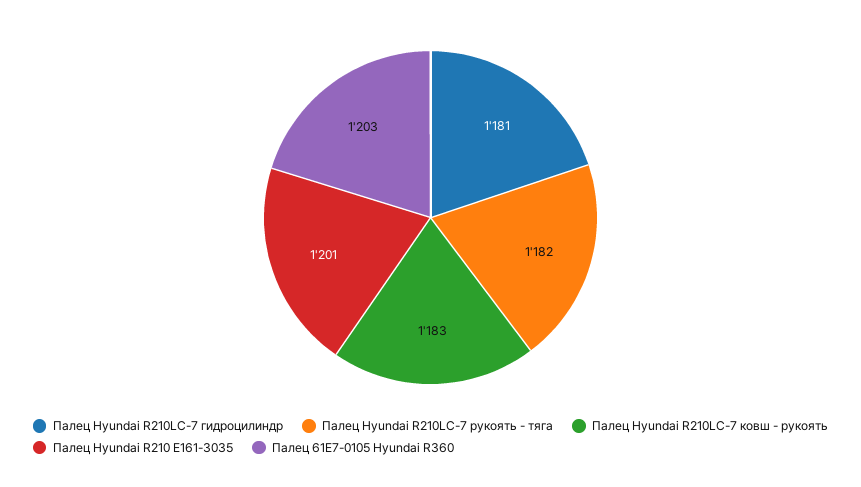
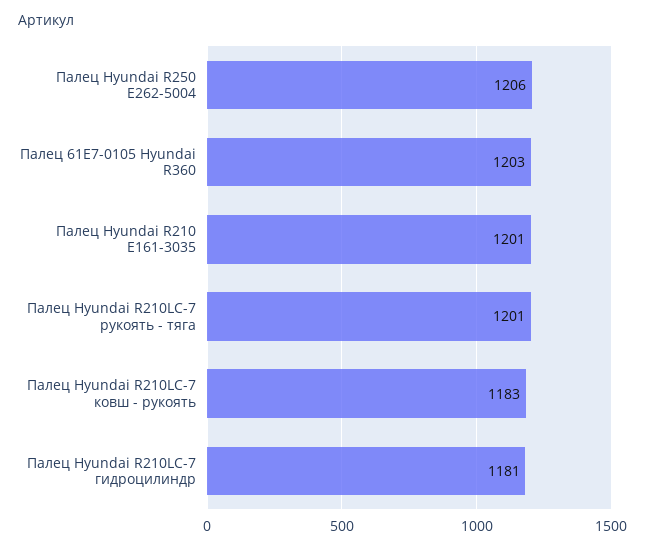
Палец Hyundai R210LC-7 рукоять - тяга: 1182 -> 1201
Палец Hyundai R250 E262-5004: none -> 1206

